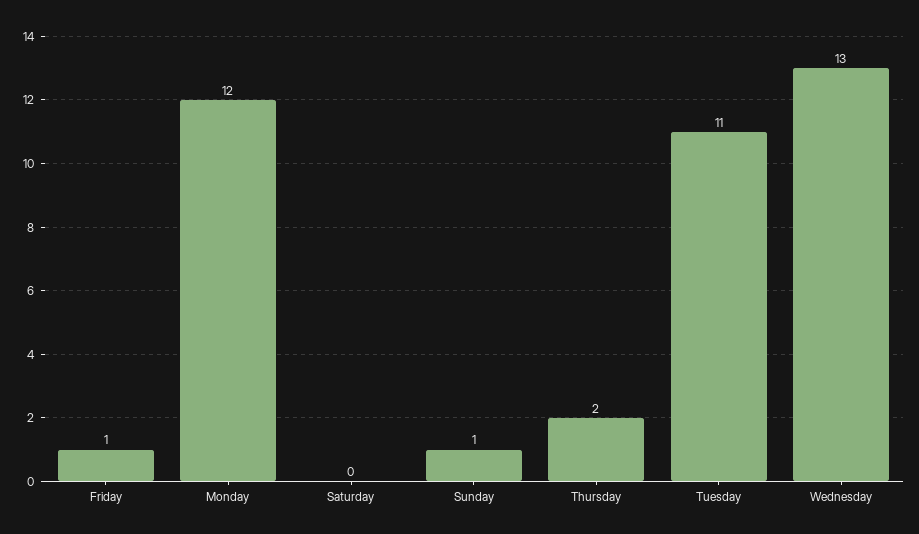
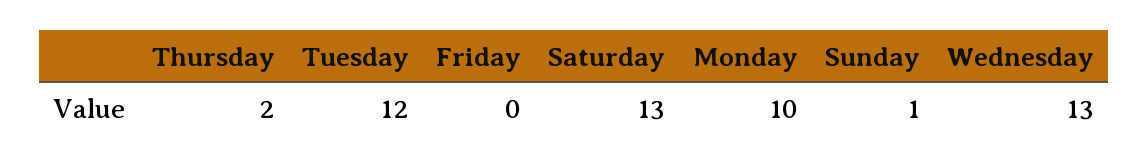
Friday: 1 -> 0
Monday: 12 -> 10
Saturday: 0 -> 13
Tuesday: 11 -> 12

